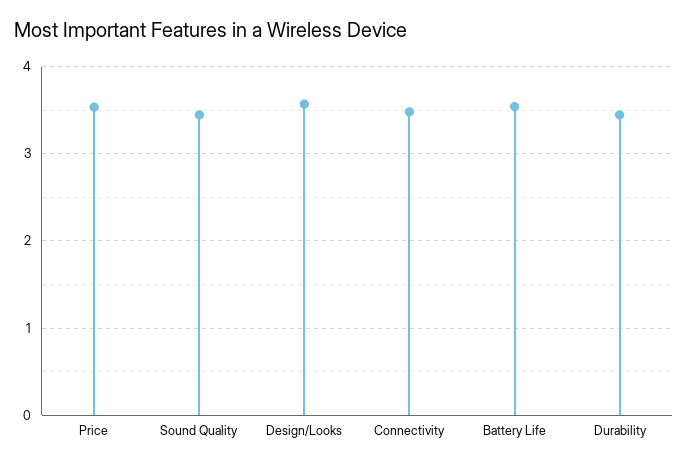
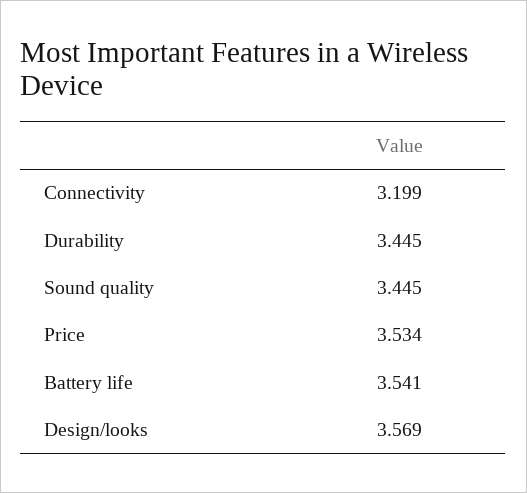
Connectivity: 3.5 -> 3.199

